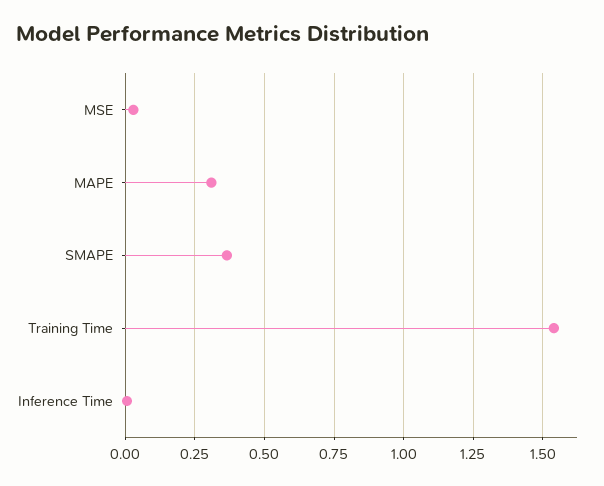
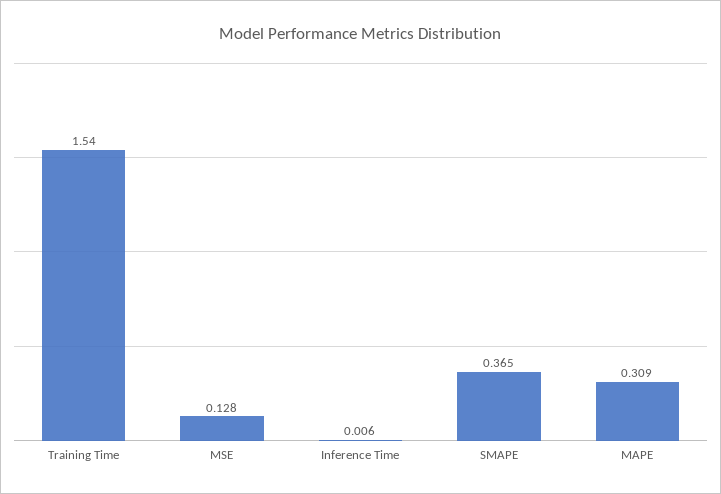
MSE: 0.025 -> 0.128

